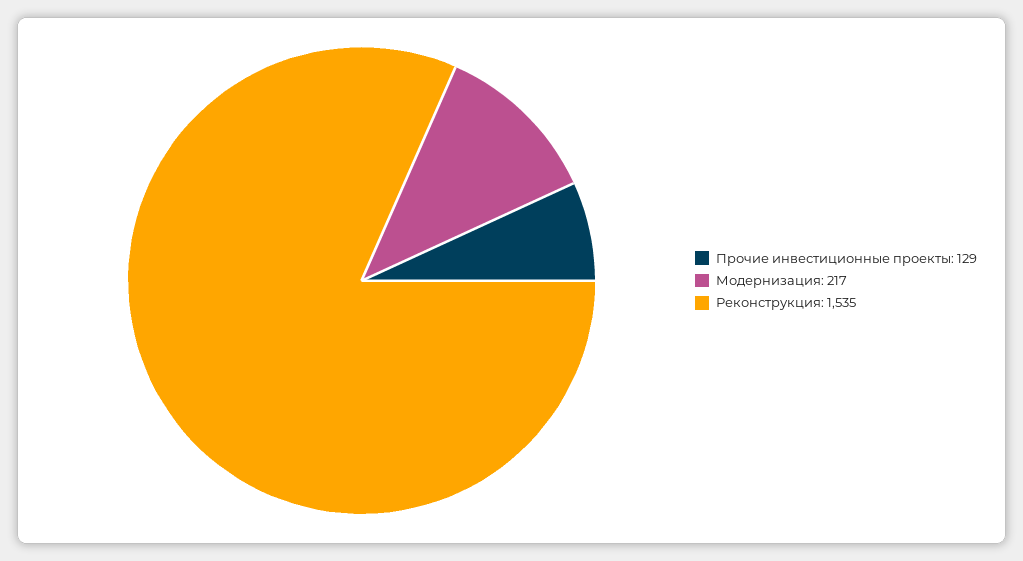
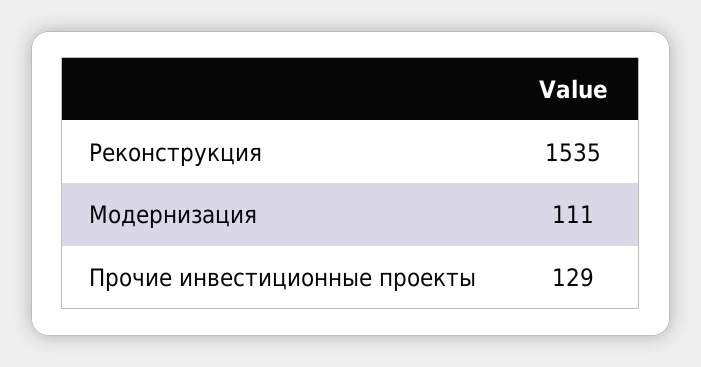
Модернизация: 217 -> 111

